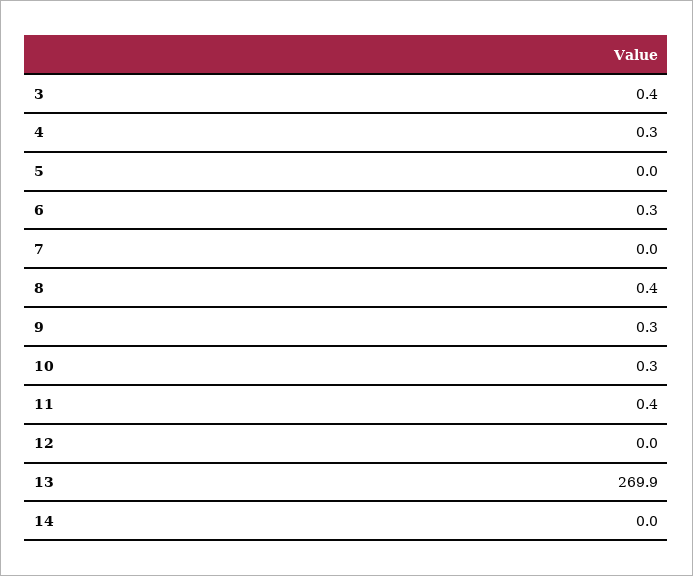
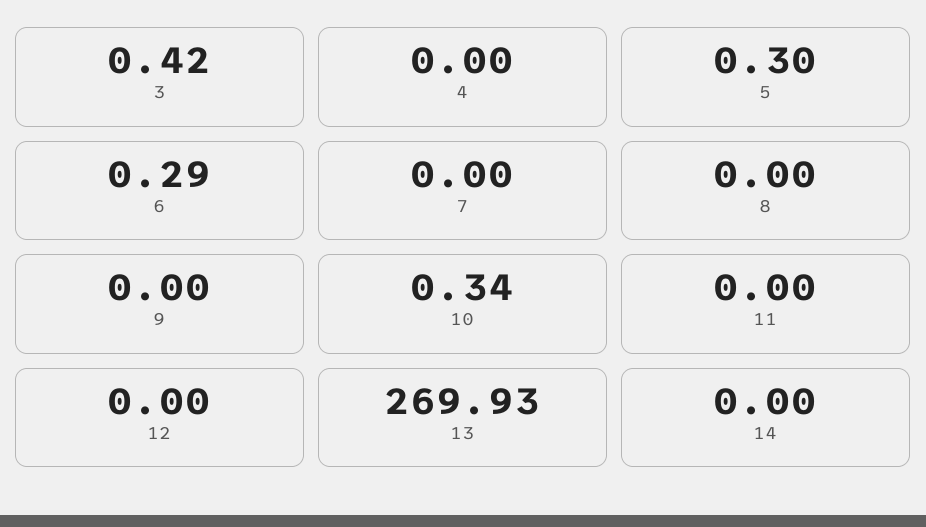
4: 0.3 -> 0
5: 0 -> 0.3
8: 0.4 -> 0
9: 0.3 -> 0
11: 0.4 -> 0

